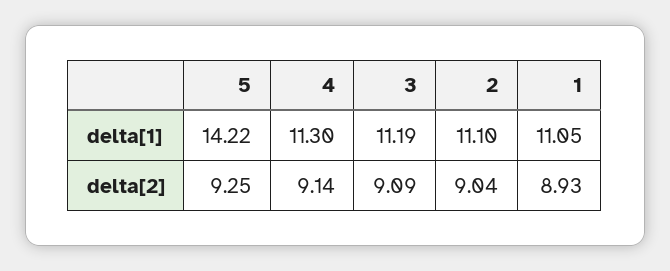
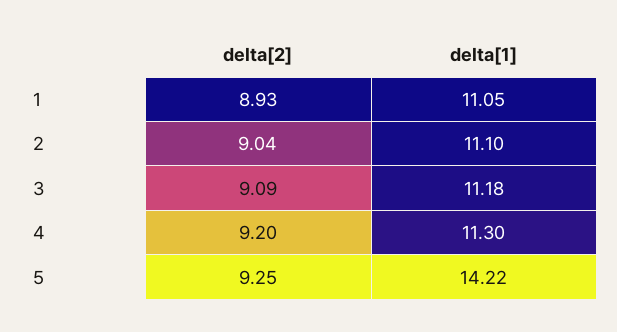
3, delta[1]: 11.19 -> 11.18
4, delta[2]: 9.14 -> 9.2

